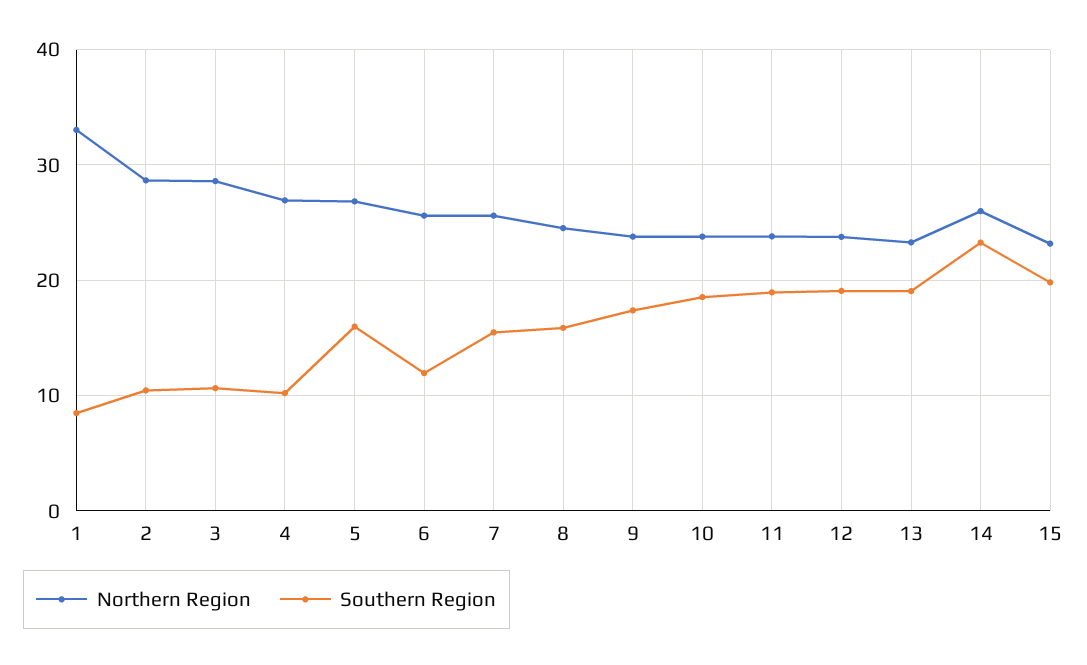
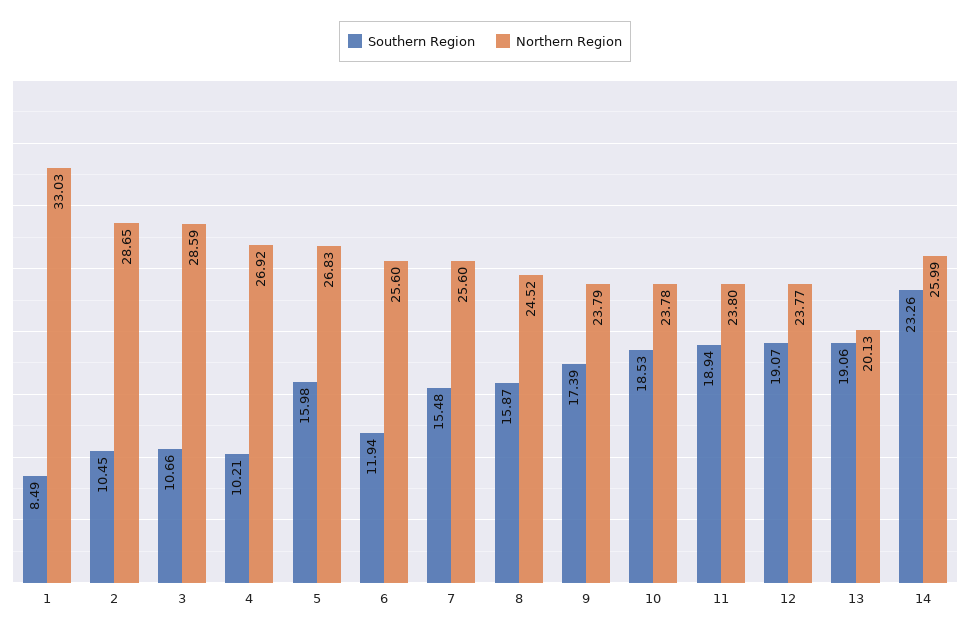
Northern Region, 13: 23 -> 20.13
Northern Region, 15: 23 -> none
Southern Region, 15: 20 -> none

